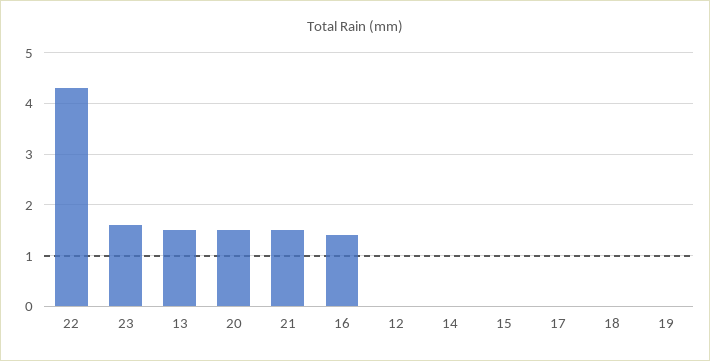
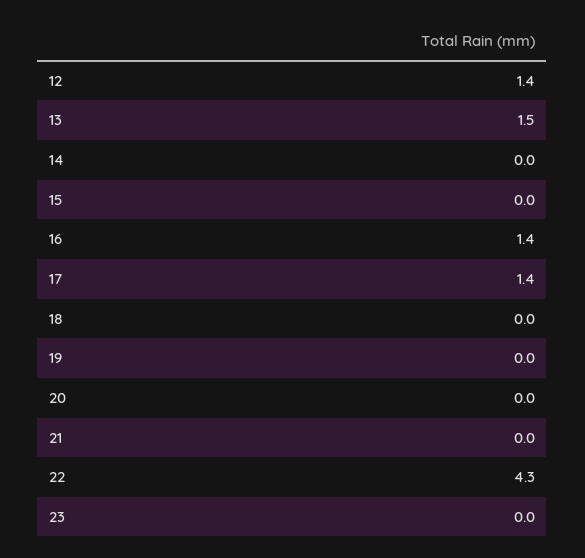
23: 1.5 -> 0
20: 1.5 -> 0
21: 1.5 -> 0
12: 0 -> 1.4
17: 0 -> 1.4

